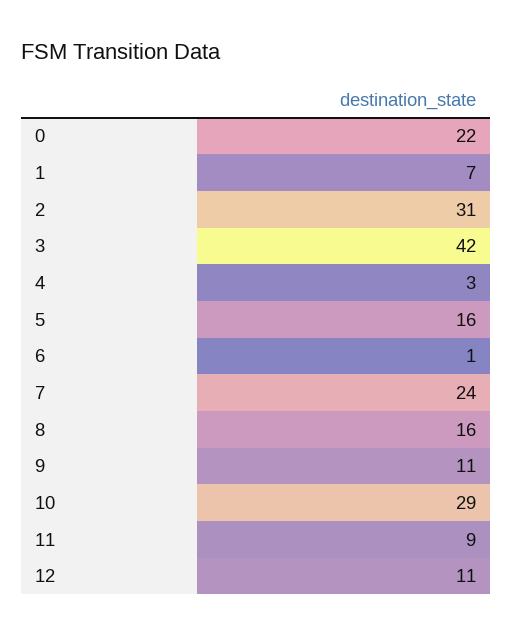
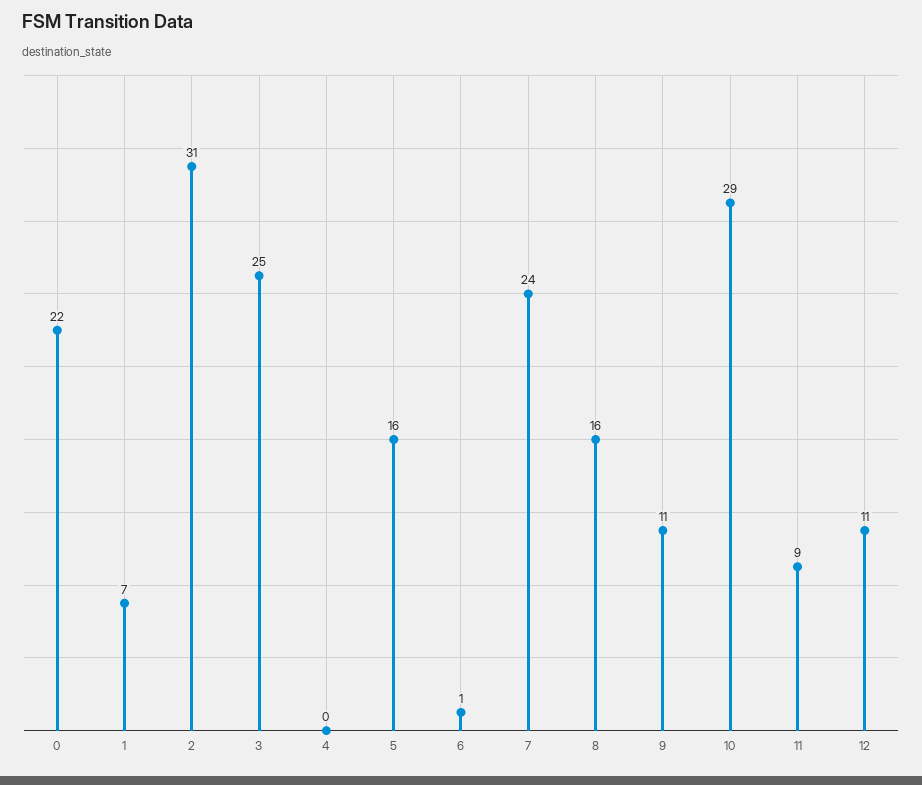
3: 42 -> 25
4: 3 -> 0

